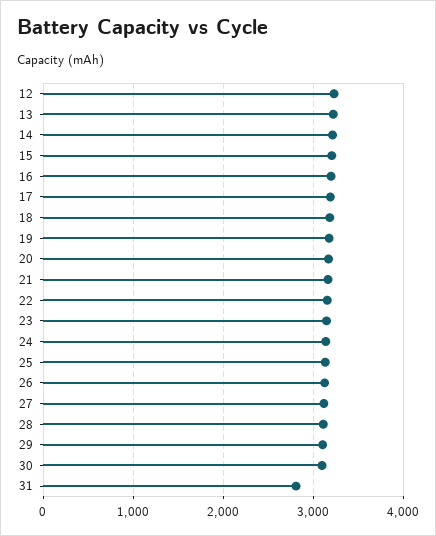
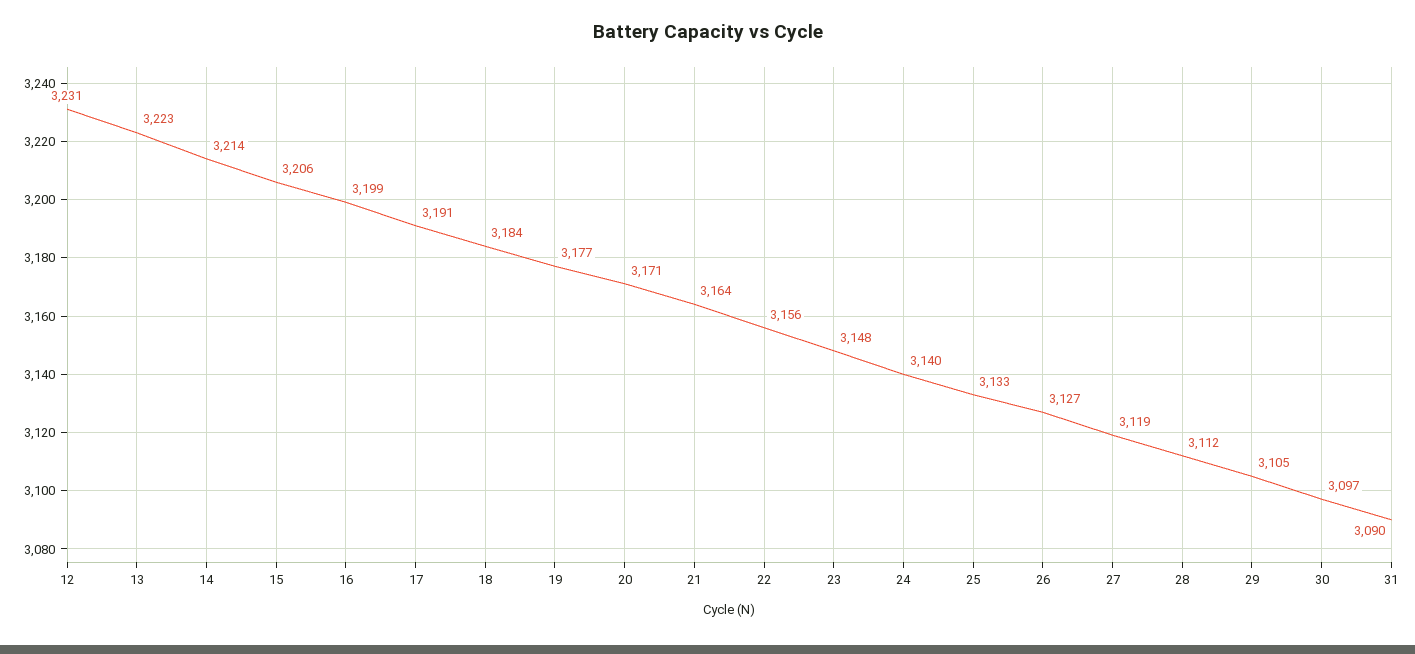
31: 2800 -> 3090

